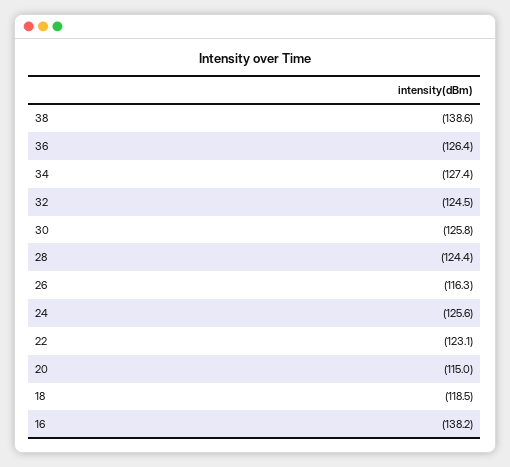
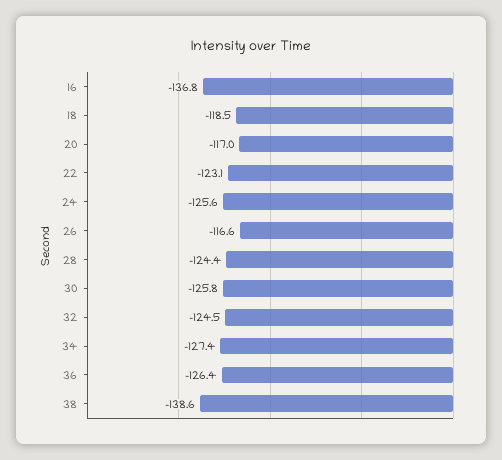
26: -116.3 -> -116.6
20: -115 -> -117
16: -138.2 -> -136.8

